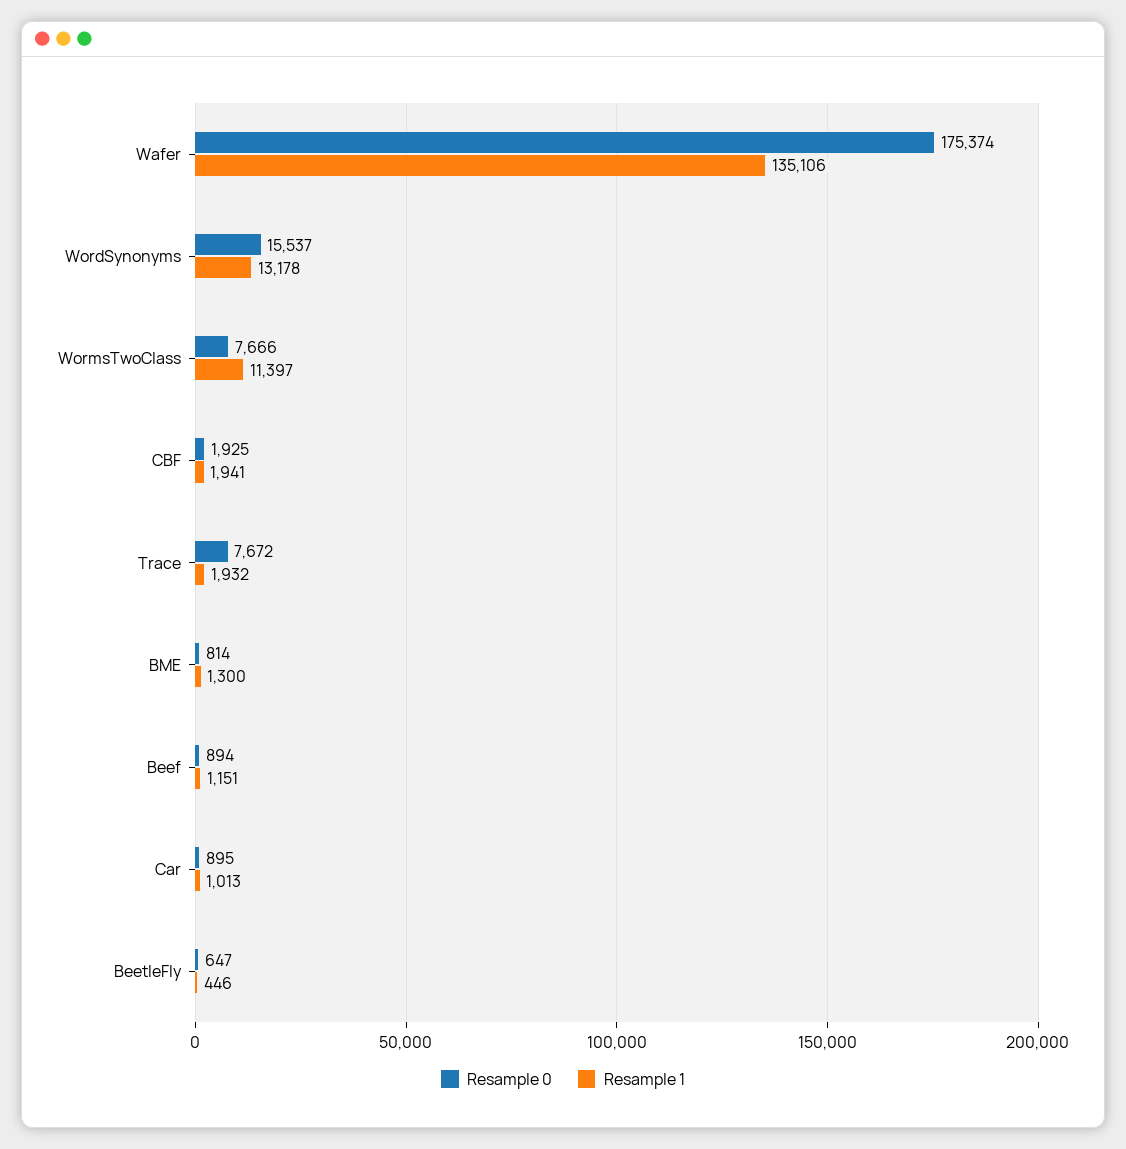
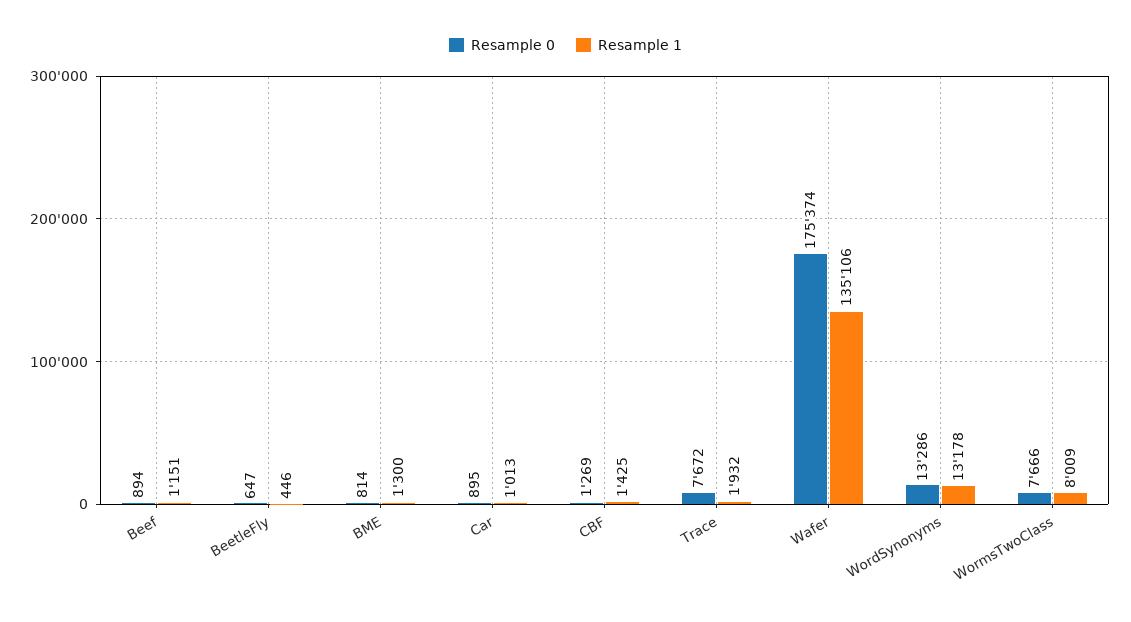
Resample 0, WordSynonyms: 15537 -> 13286
Resample 1, WormsTwoClass: 11397 -> 8009
Resample 0, CBF: 1925 -> 1269
Resample 1, CBF: 1941 -> 1425

